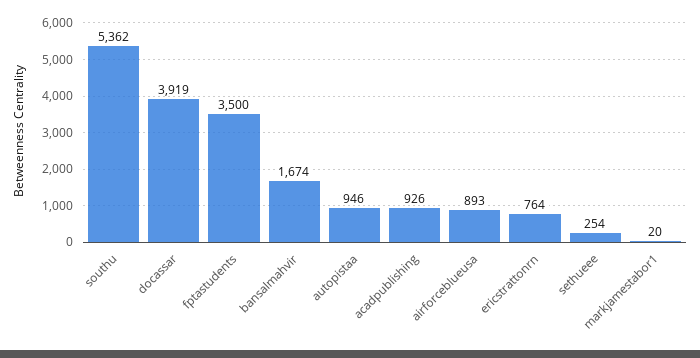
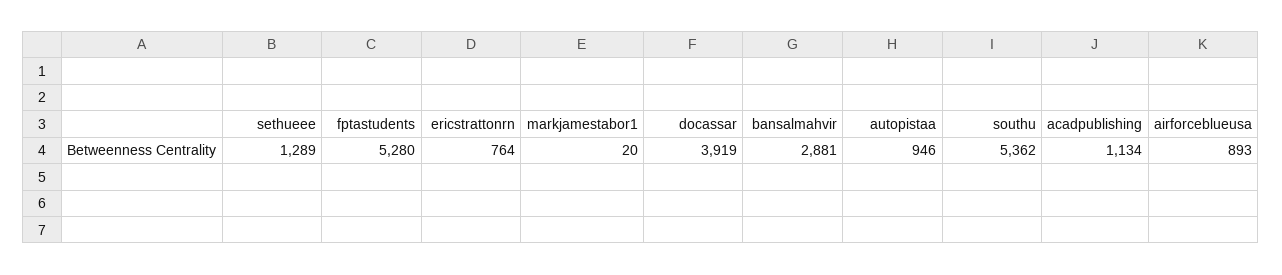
fptastudents: 3500 -> 5280
bansalmahvir: 1674 -> 2881
acadpublishing: 926 -> 1134
sethueee: 254 -> 1289

